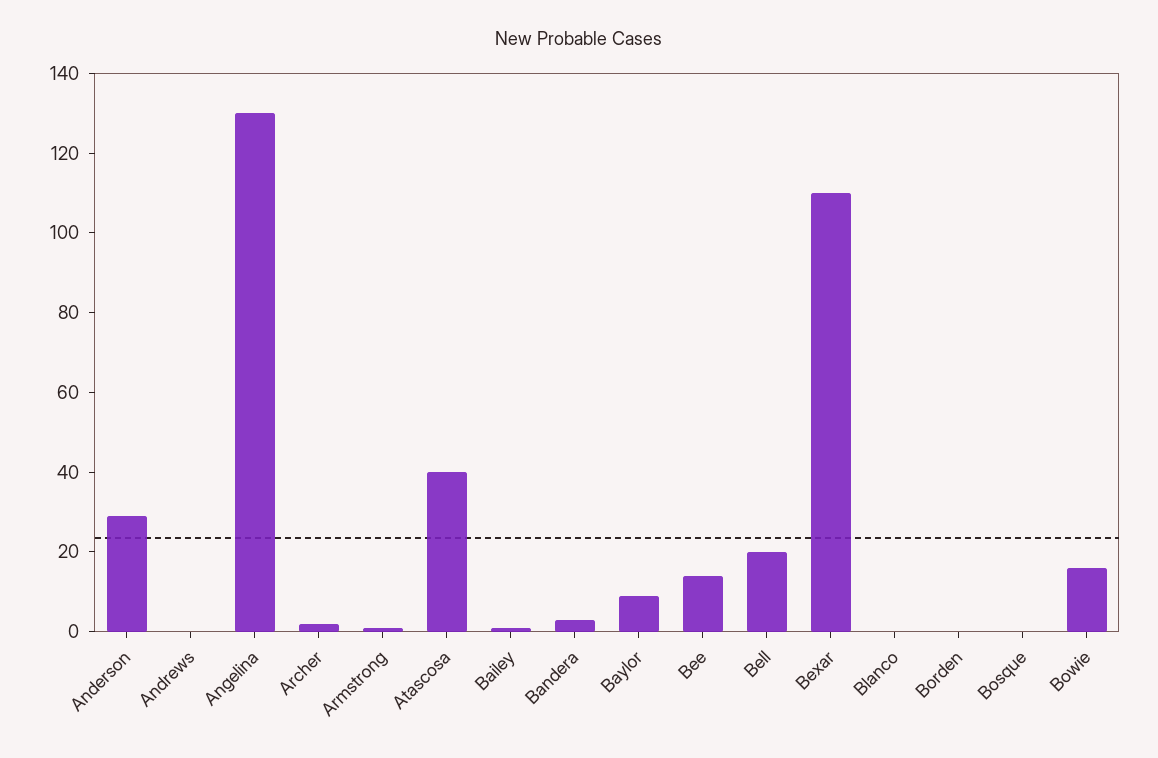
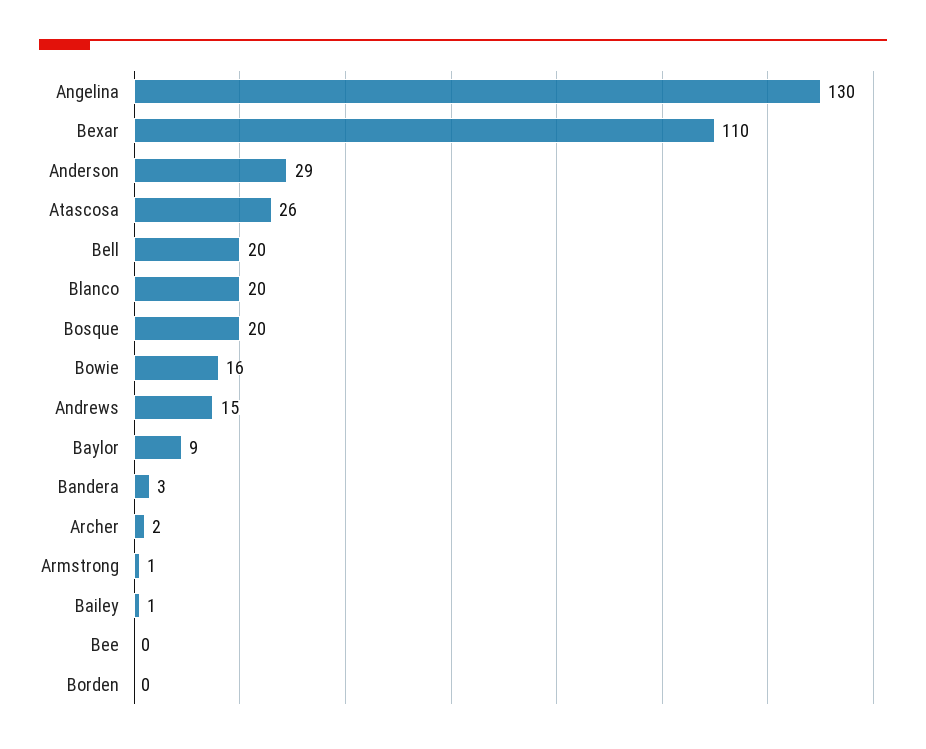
Andrews: 0 -> 15
Atascosa: 40 -> 26
Bee: 15 -> 0
Blanco: 0 -> 20
Bosque: 0 -> 20

